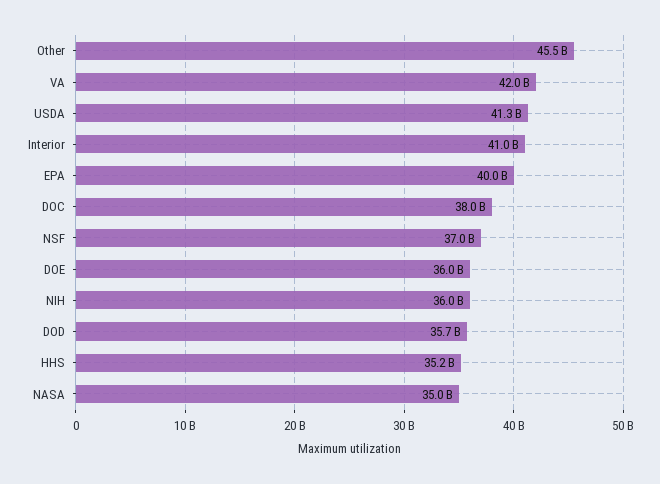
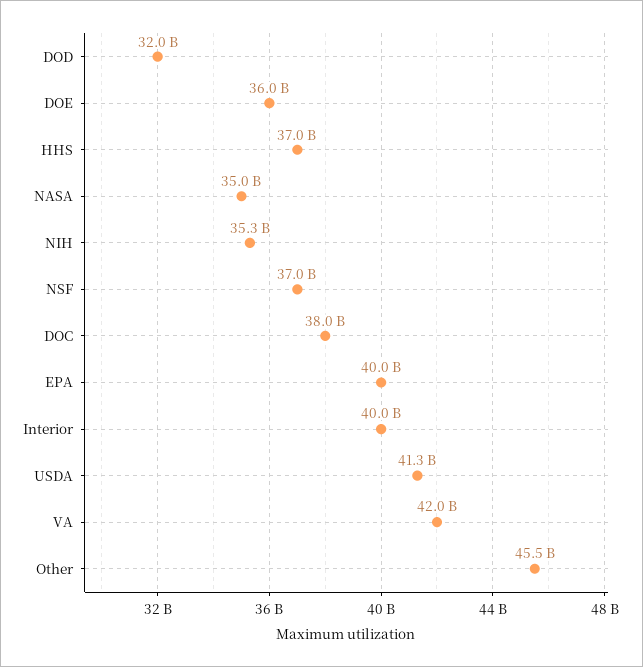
Interior: 41000000000 -> 40000000000
NIH: 36000000000 -> 35300000000
DOD: 35700000000 -> 32000000000
HHS: 35200000000 -> 37000000000

